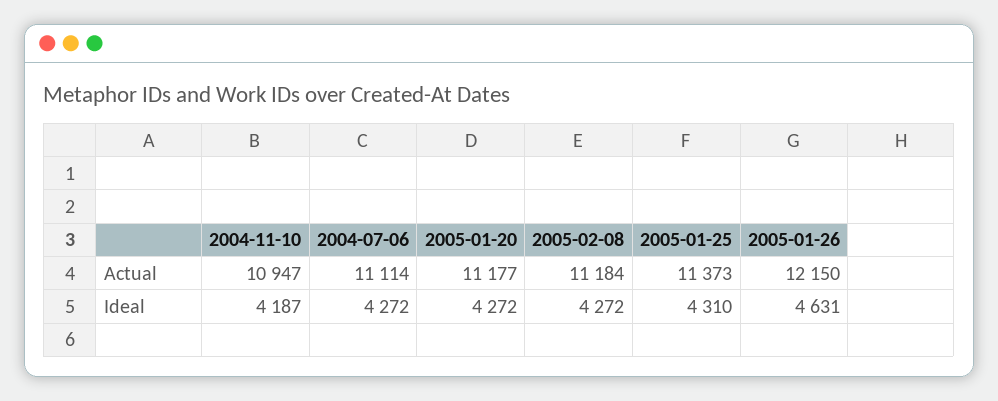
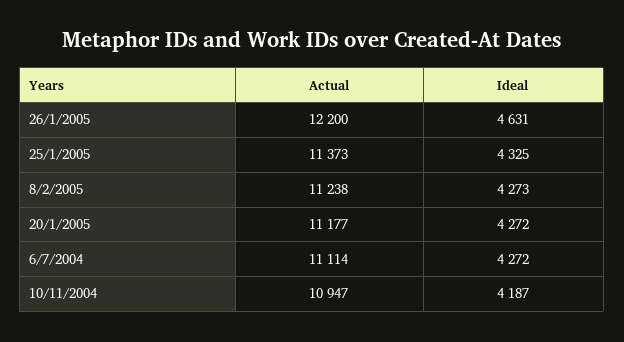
2005-02-08, Actual: 11184 -> 11238
2005-01-26, Actual: 12150 -> 12200
2005-02-08, Ideal: 4272 -> 4273
2005-01-25, Ideal: 4310 -> 4325

